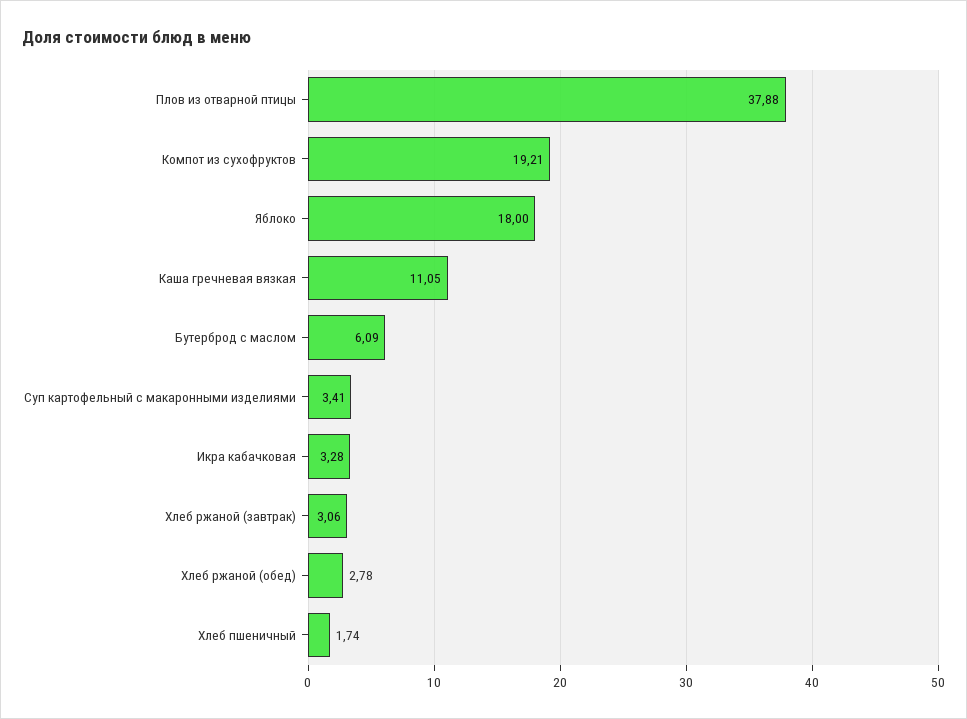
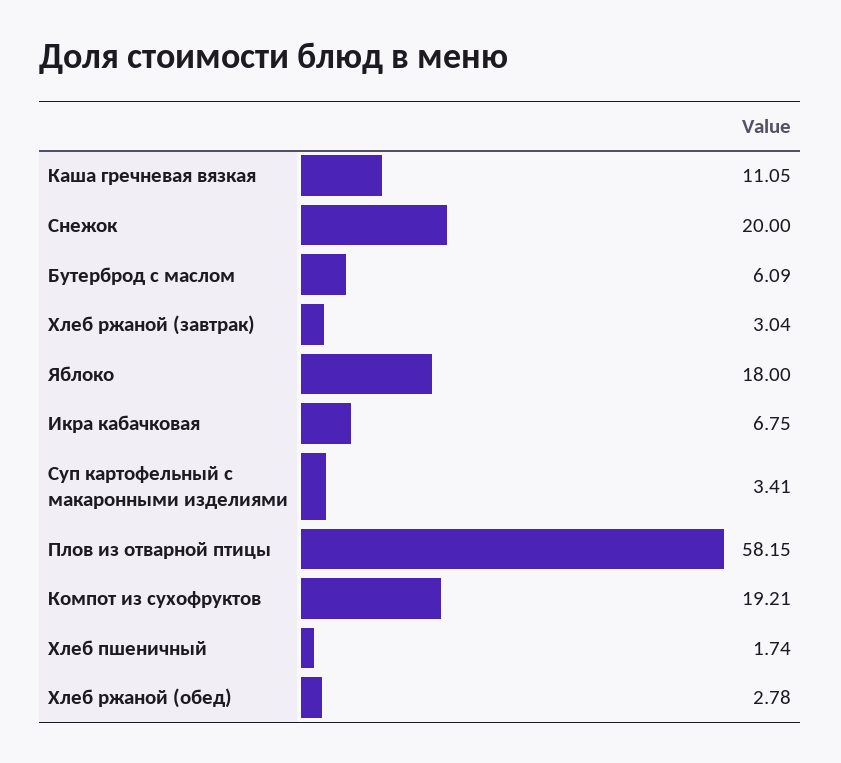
Плов из отварной птицы: 37.88 -> 58.15
Икра кабачковая: 3.28 -> 6.75
Хлеб ржаной (завтрак): 3.06 -> 3.04
Снежок: none -> 20

